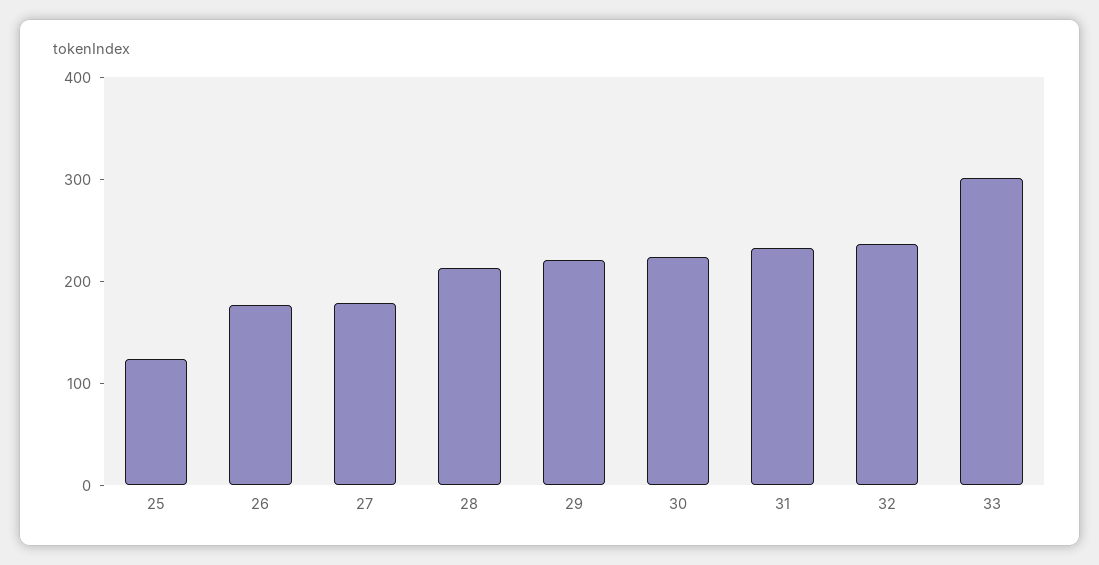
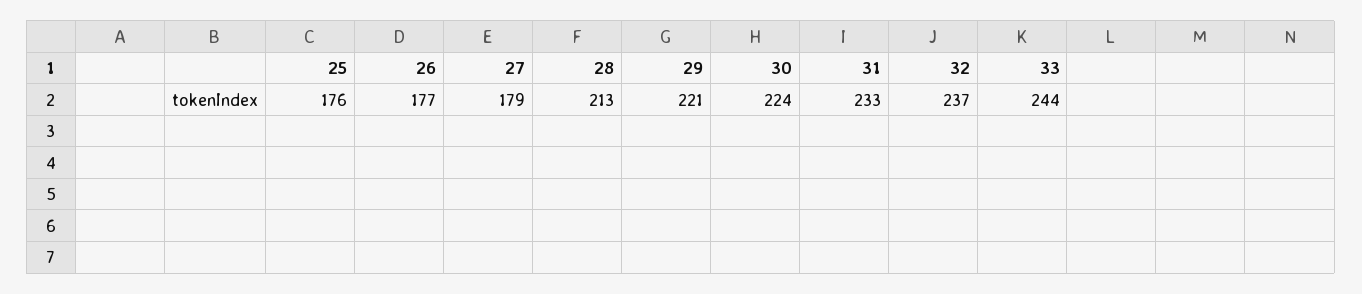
25: 120 -> 176
33: 300 -> 244

